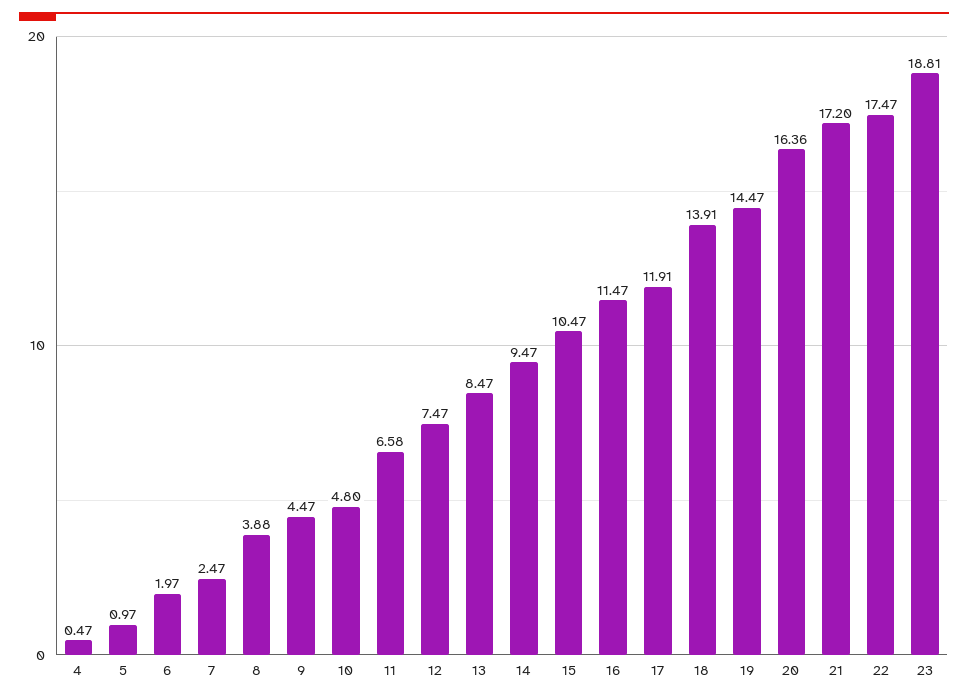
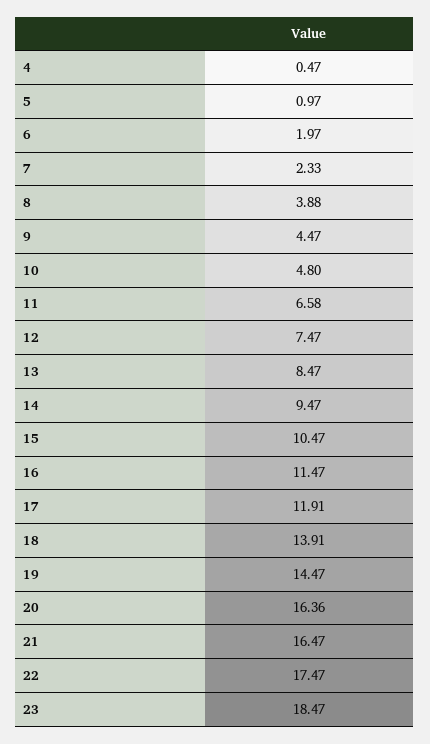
7: 2.47 -> 2.33
21: 17.2 -> 16.47
23: 18.81 -> 18.47

